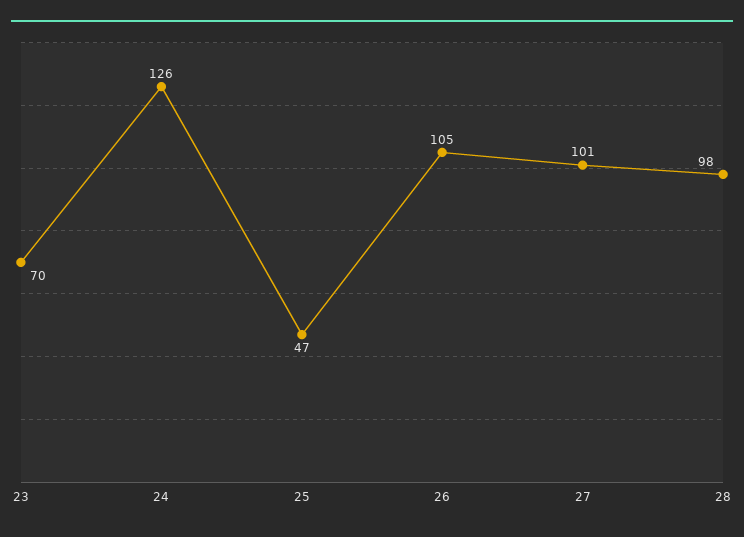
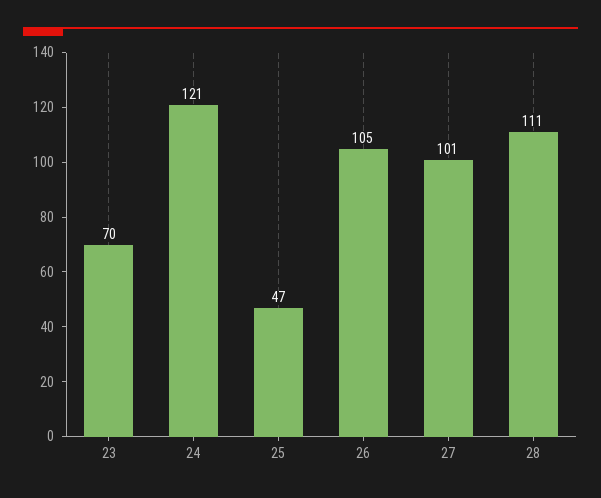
24: 126 -> 121
28: 98 -> 111

